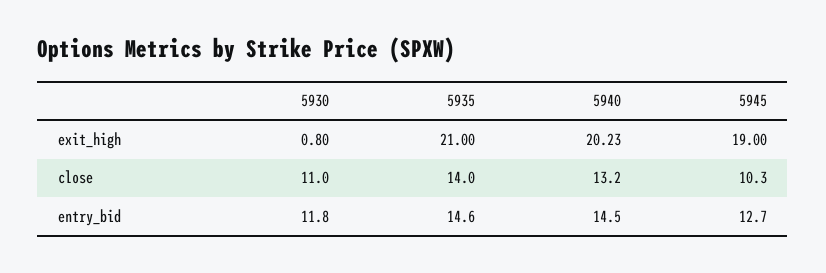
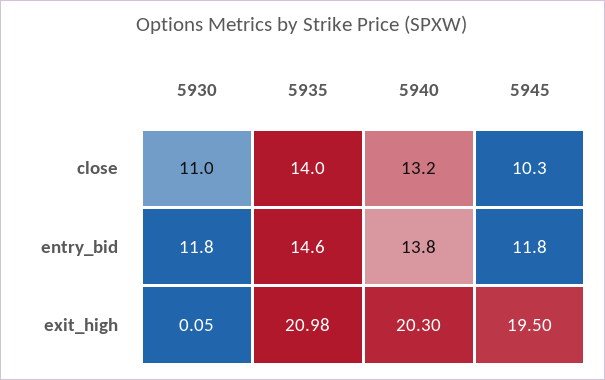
5930, exit_high: 0.8 -> 0.05
5935, exit_high: 21 -> 20.98
5940, exit_high: 20.23 -> 20.3
5945, exit_high: 19 -> 19.5
5940, entry_bid: 14.5 -> 13.8
5945, entry_bid: 12.7 -> 11.8

